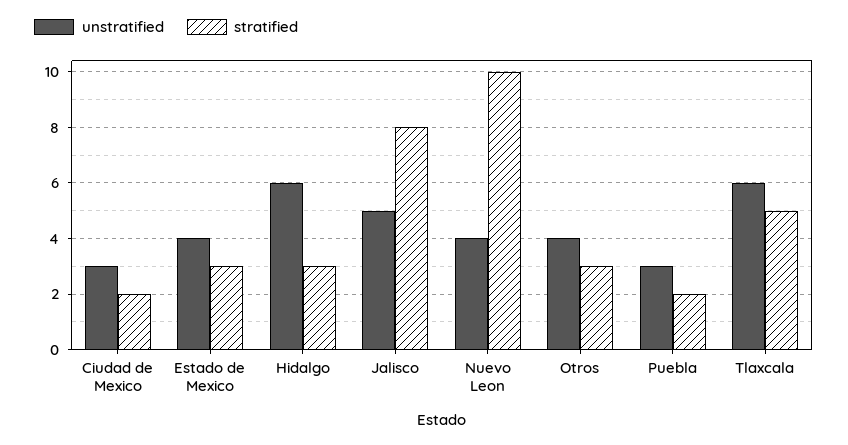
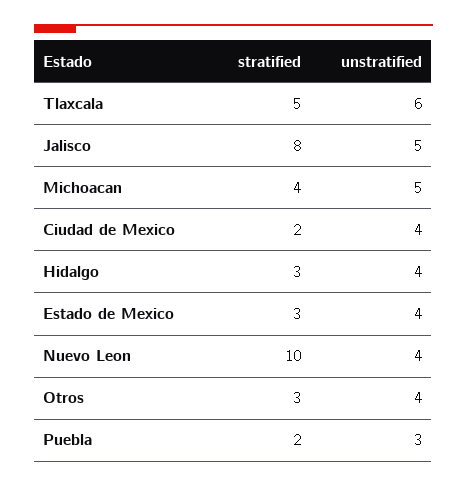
unstratified, Ciudad de Mexico: 3 -> 4
unstratified, Hidalgo: 6 -> 4
stratified, Michoacan: none -> 4
unstratified, Michoacan: none -> 5

